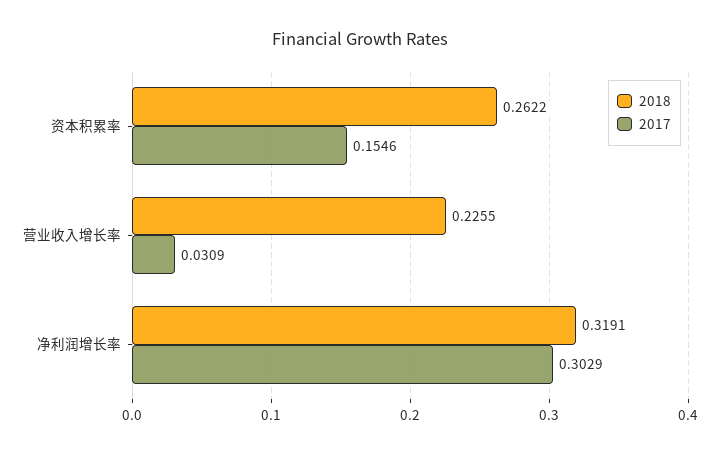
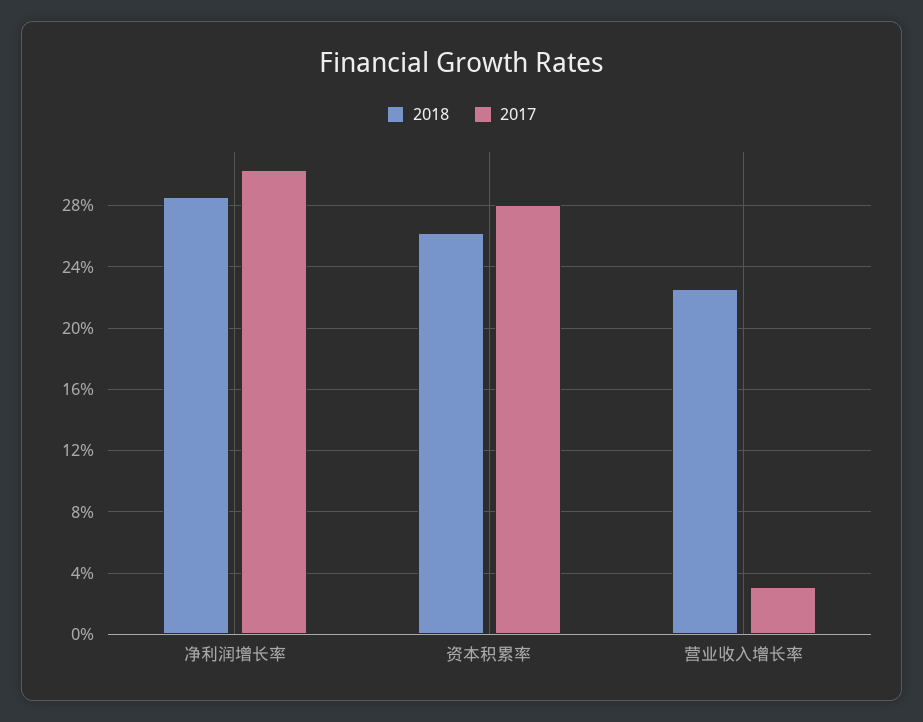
2017, 资本积累率: 0.1546 -> 0.28
2018, 净利润增长率: 0.3191 -> 0.285

